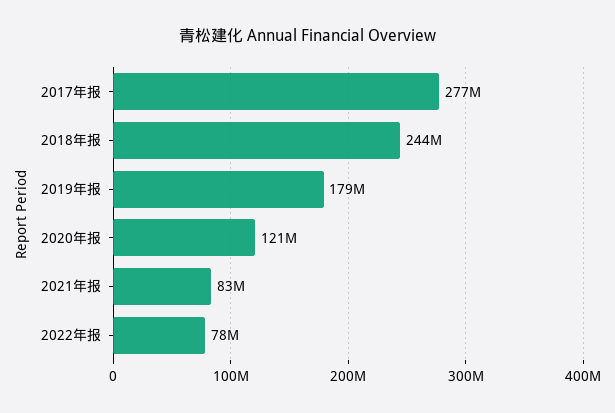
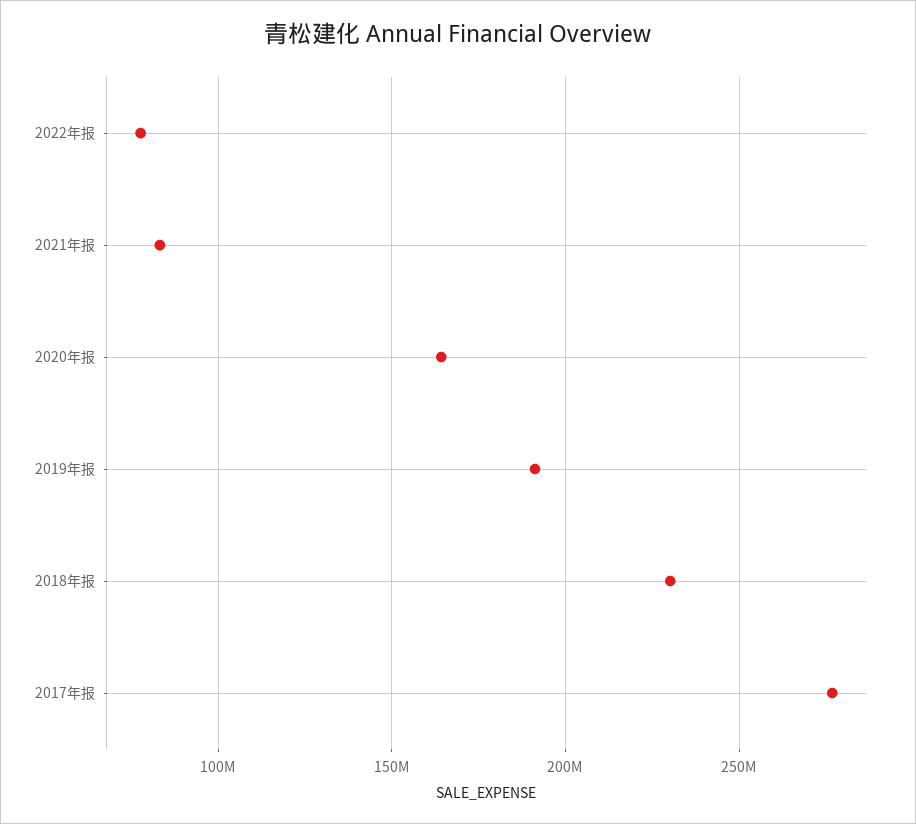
2018年报: 244000000 -> 230000000
2019年报: 179000000 -> 190000000
2020年报: 121000000 -> 165000000

